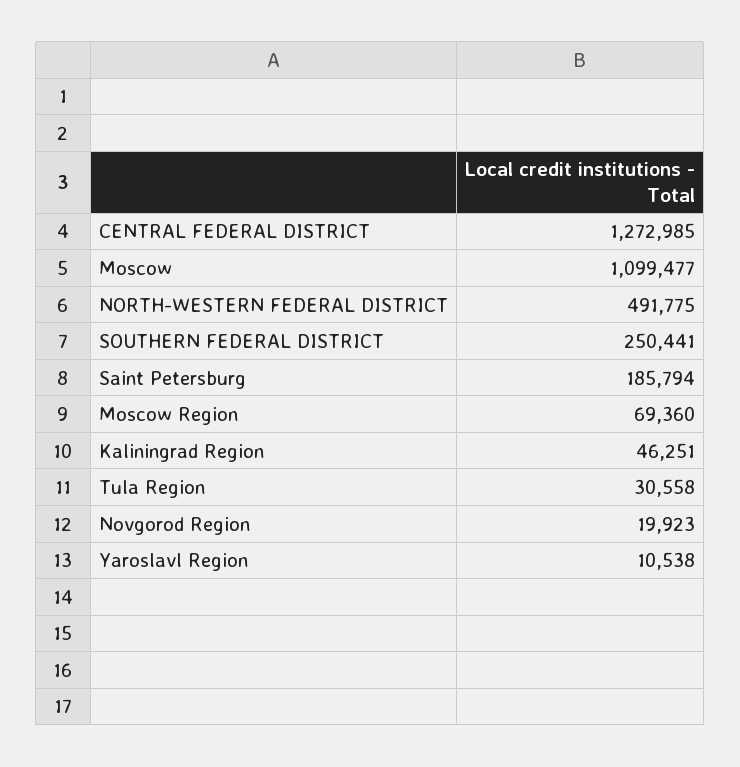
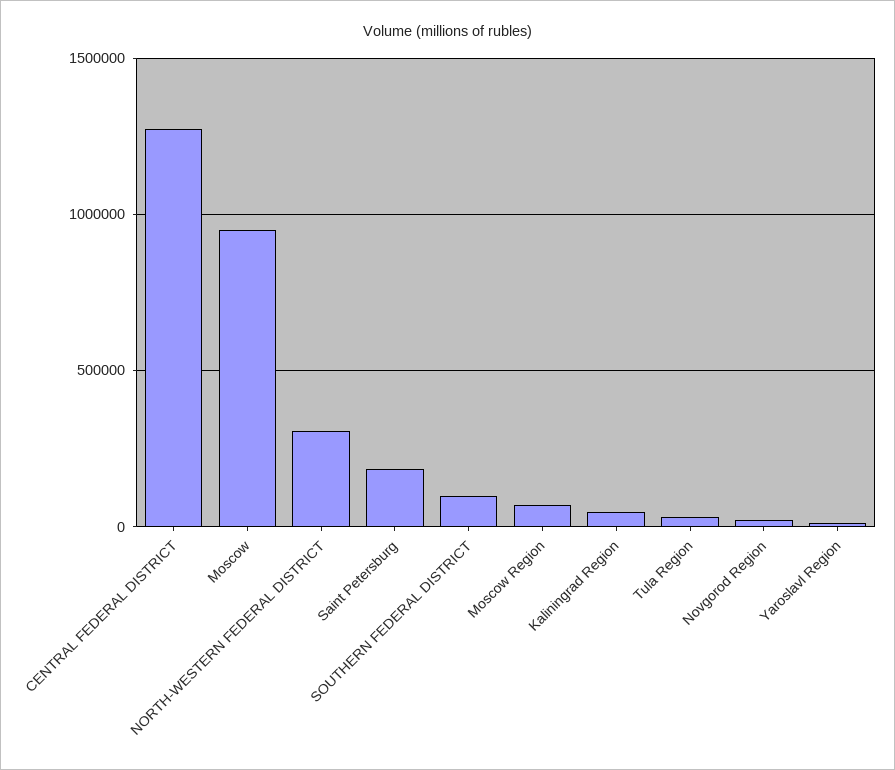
Moscow: 1099477 -> 950000
NORTH-WESTERN FEDERAL DISTRICT: 491775 -> 300000
SOUTHERN FEDERAL DISTRICT: 250441 -> 100000

